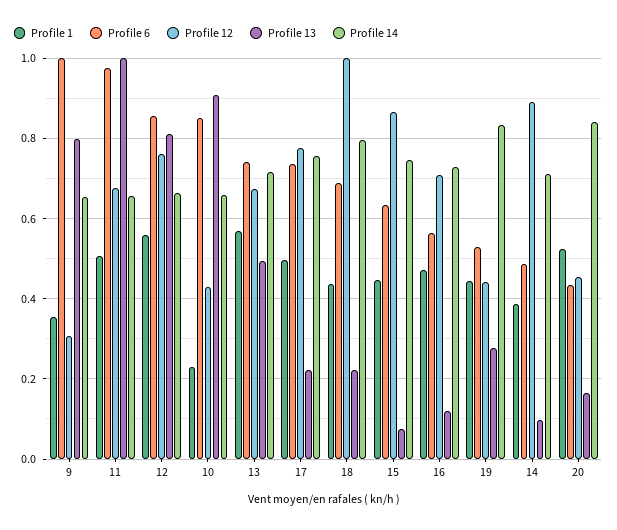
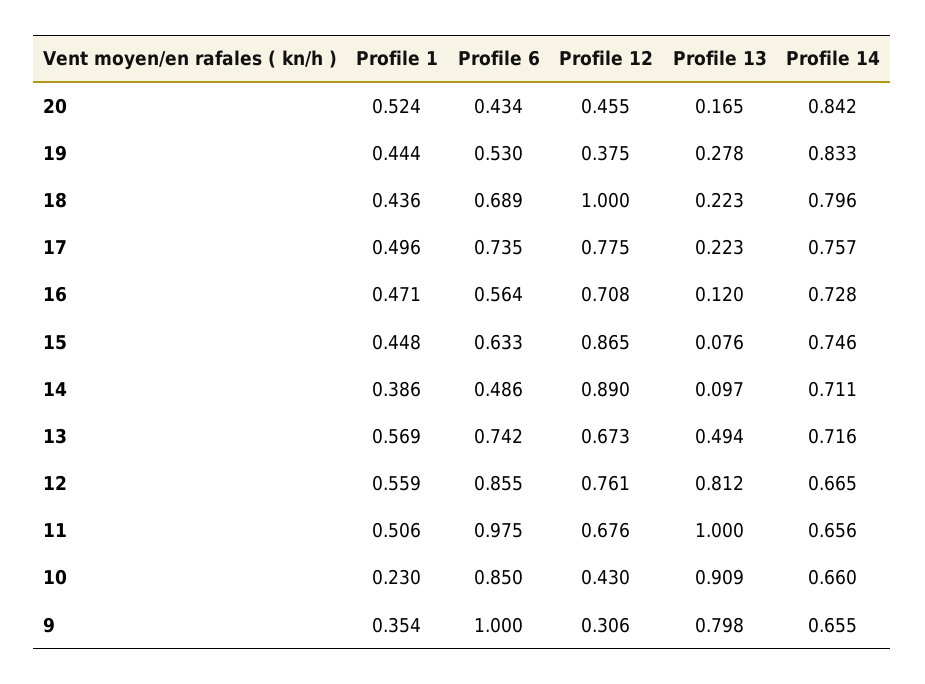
Profile 12, 19: 0.44 -> 0.375

